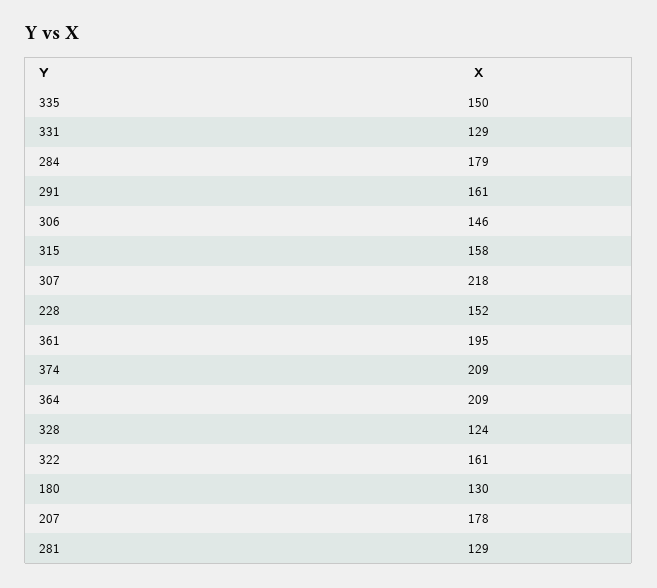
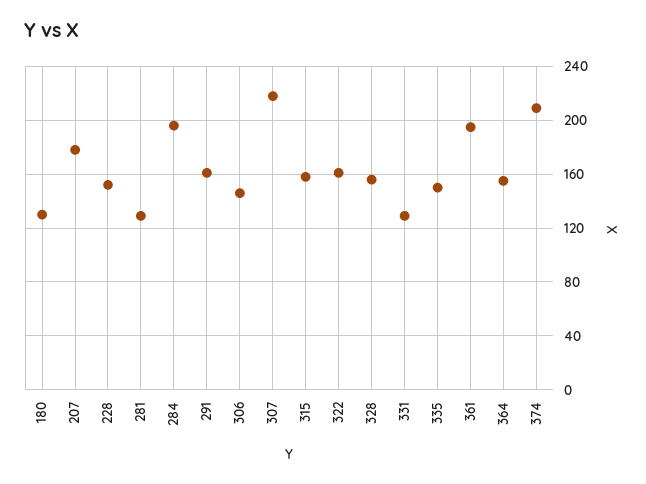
284: 179 -> 195
364: 209 -> 155
328: 124 -> 155

